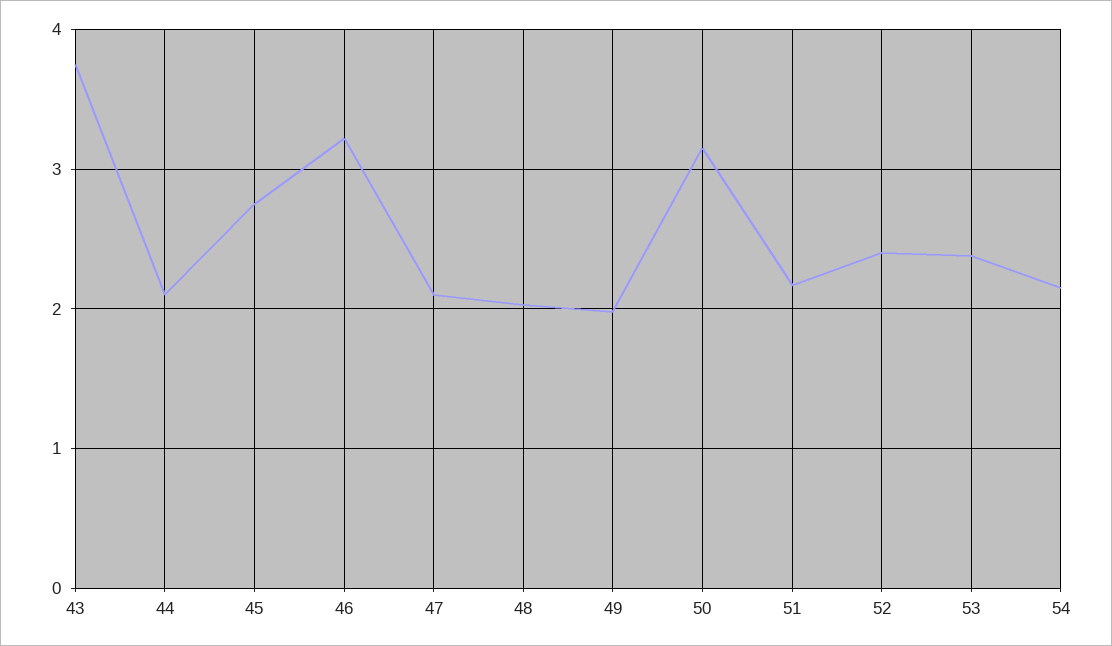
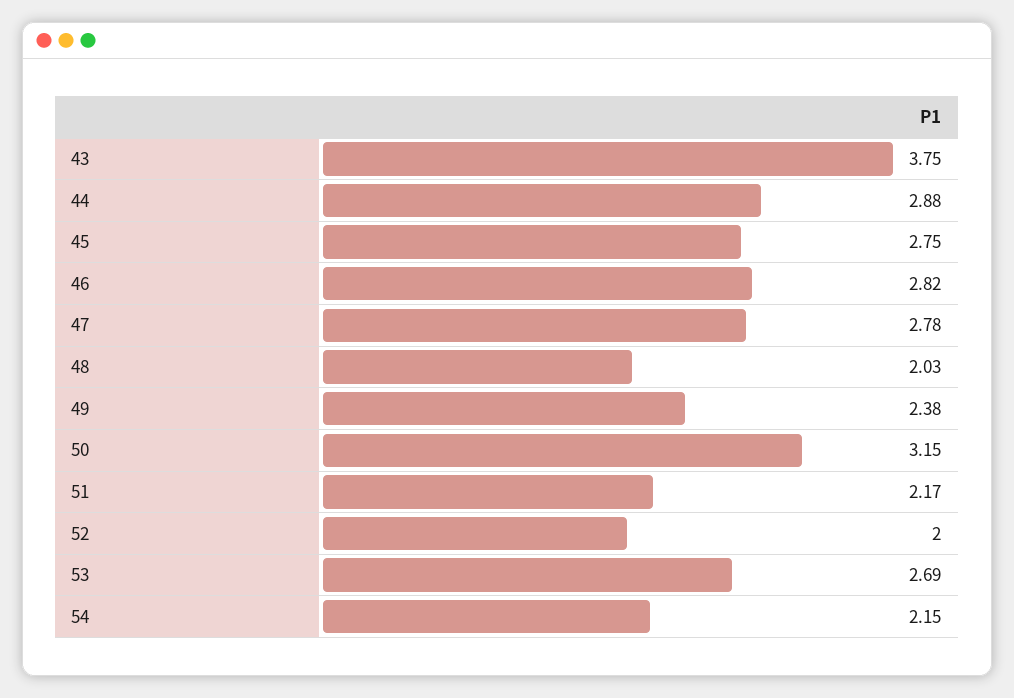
44: 2.1 -> 2.88
46: 3.2 -> 2.82
47: 2.1 -> 2.78
49: 2 -> 2.38
52: 2.4 -> 2
53: 2.4 -> 2.69

